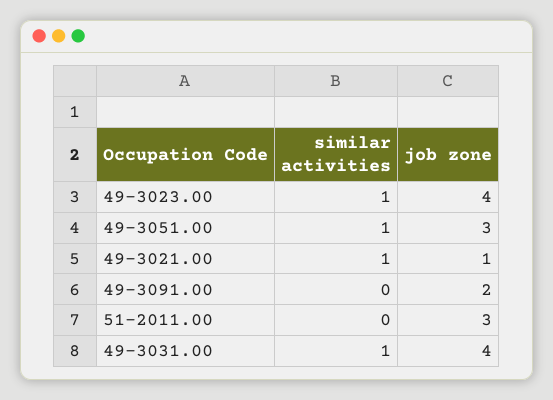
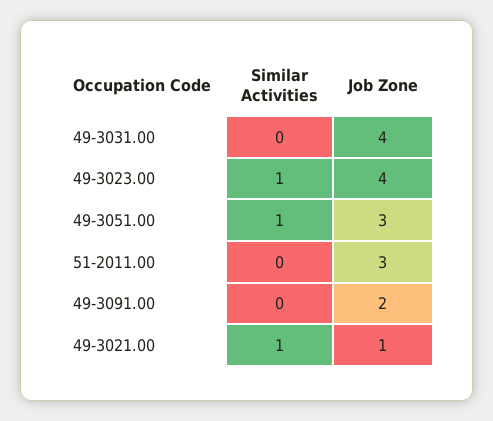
similar activities, 49-3031.00: 1 -> 0

